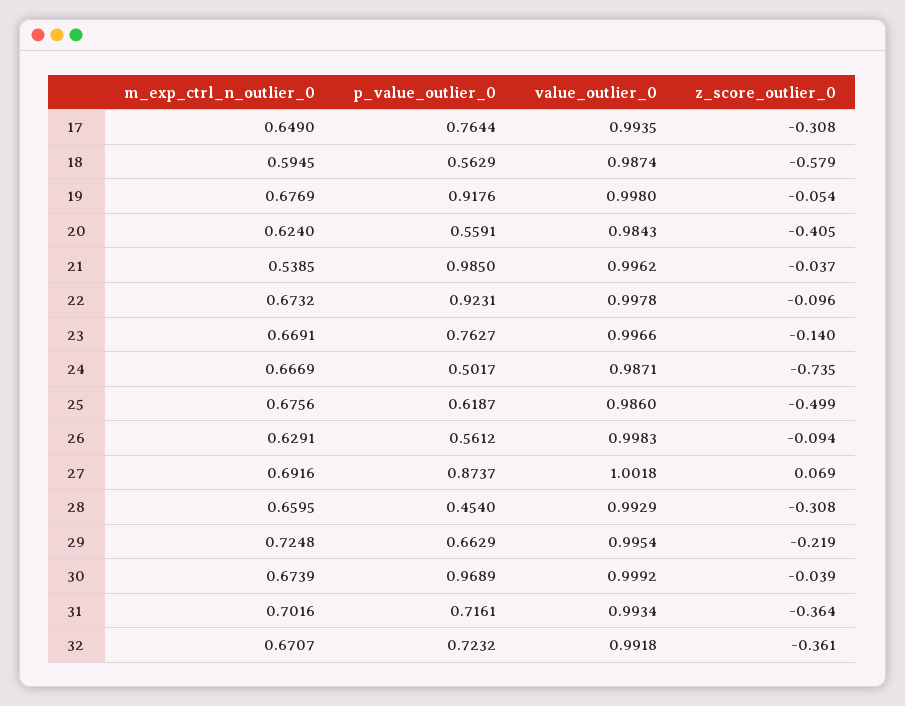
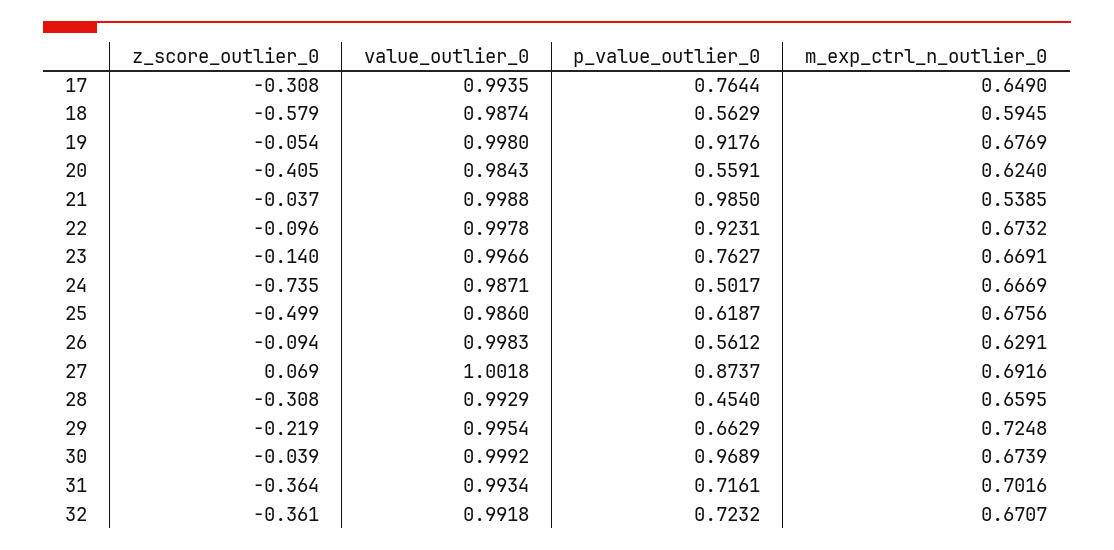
value_outlier_0, 21: 0.9962 -> 0.9988

